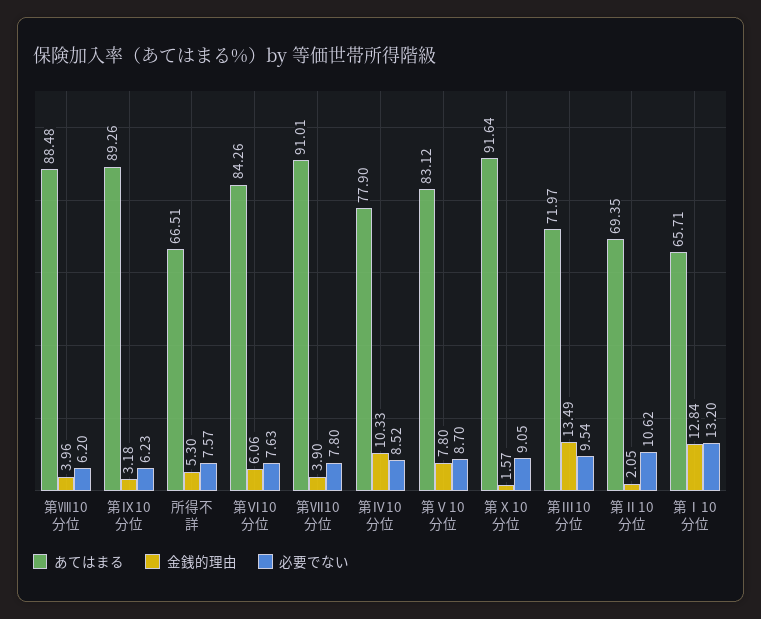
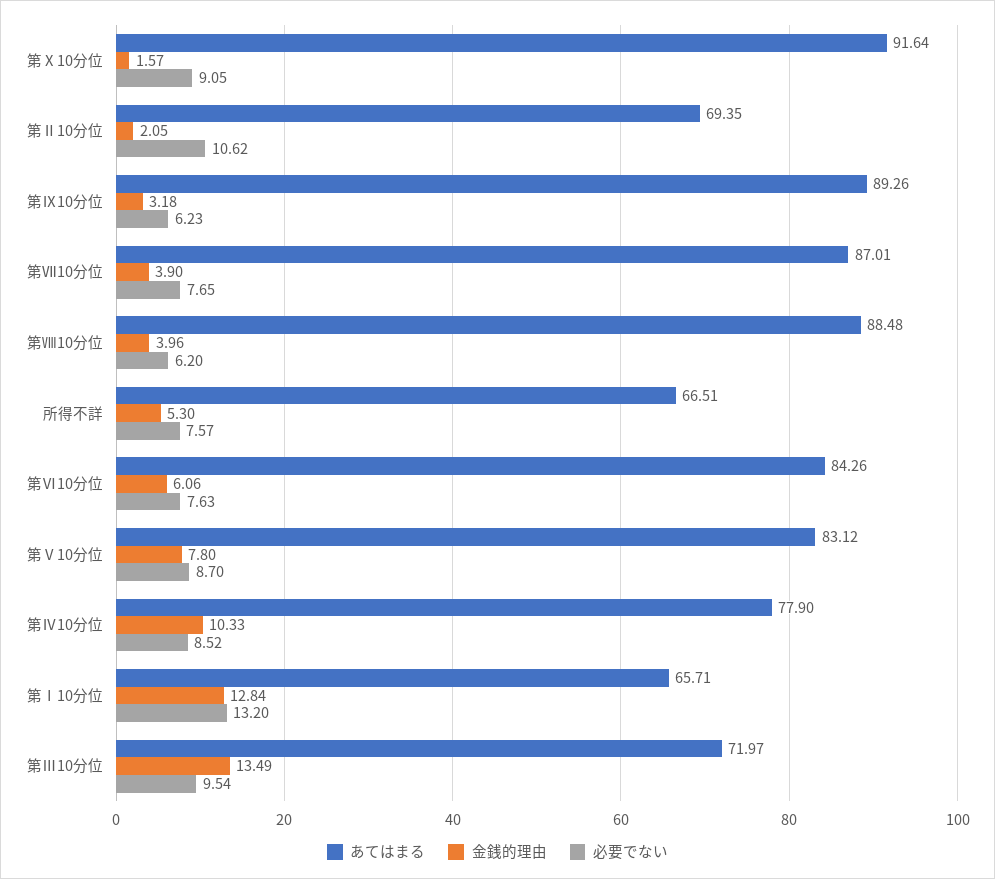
あてはまる, 第Ⅶ10分位: 91.01 -> 87.01
必要でない, 第Ⅶ10分位: 7.8 -> 7.65

